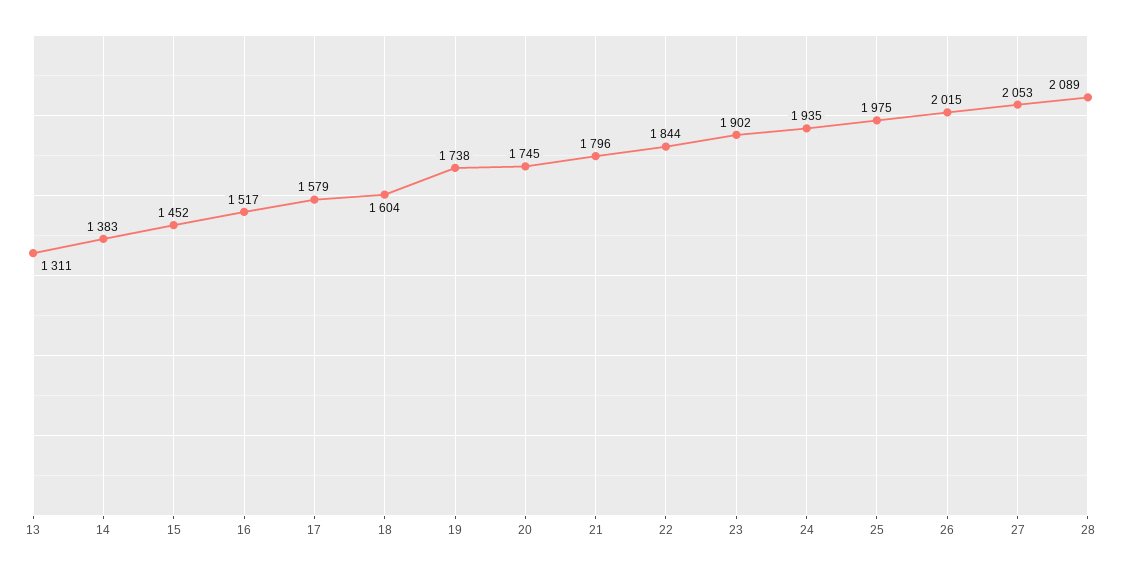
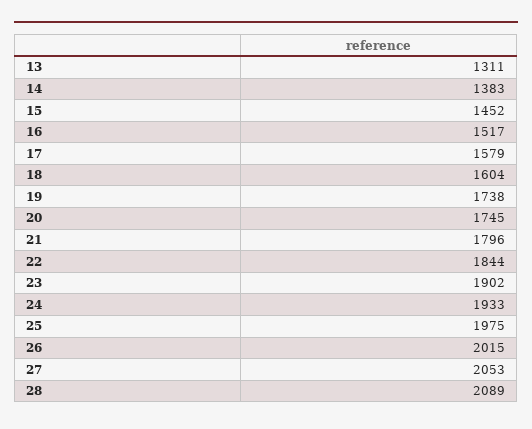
24: 1935 -> 1933

